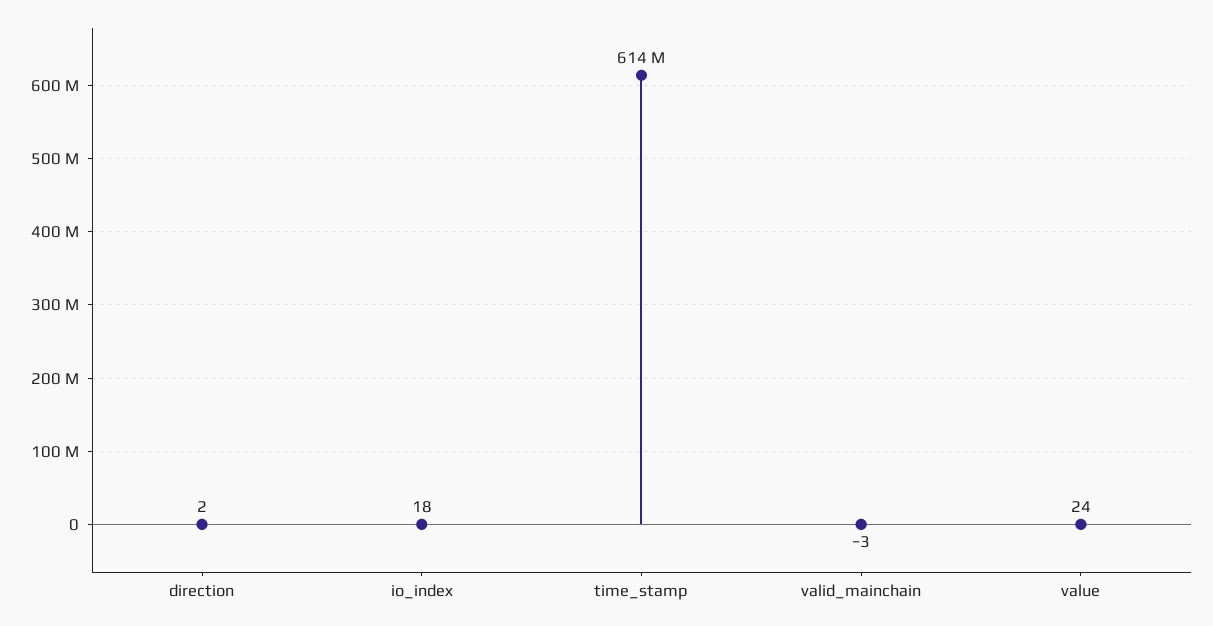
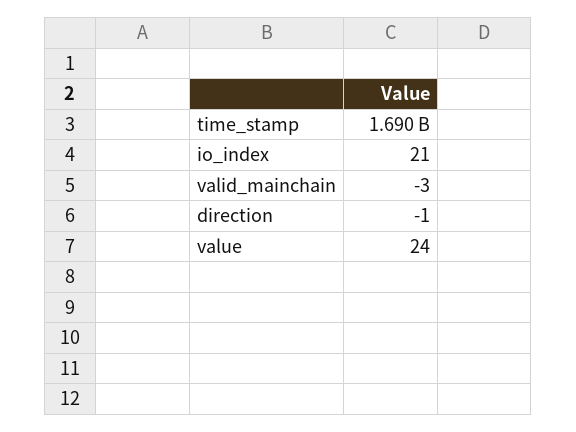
direction: 2 -> -1
io_index: 18 -> 21
time_stamp: 614000000 -> 1690000000

